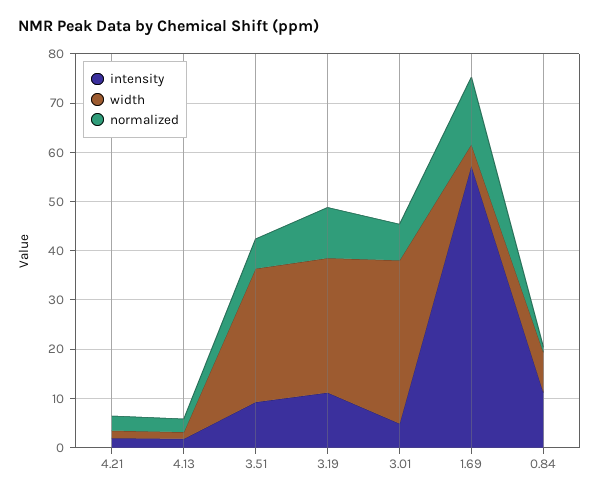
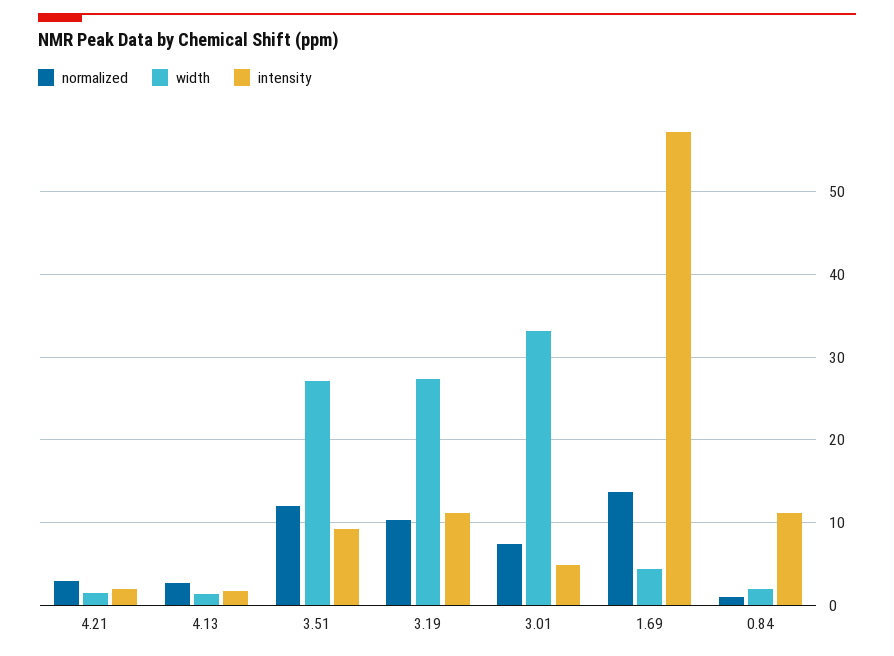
normalized, 3.51: 6 -> 12
width, 0.84: 8 -> 2

